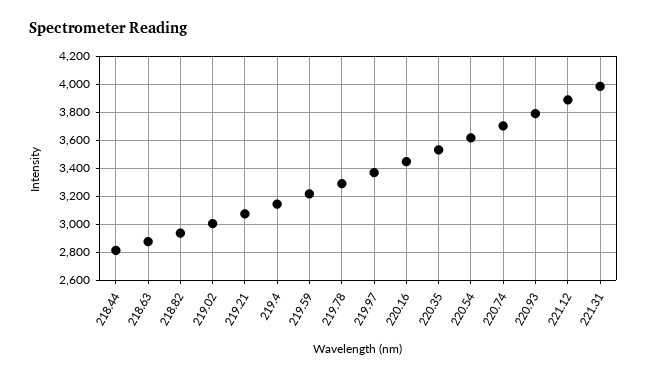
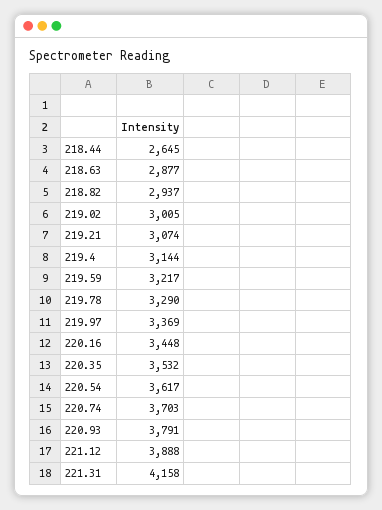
218.44: 2800 -> 2645
221.31: 4000 -> 4158

